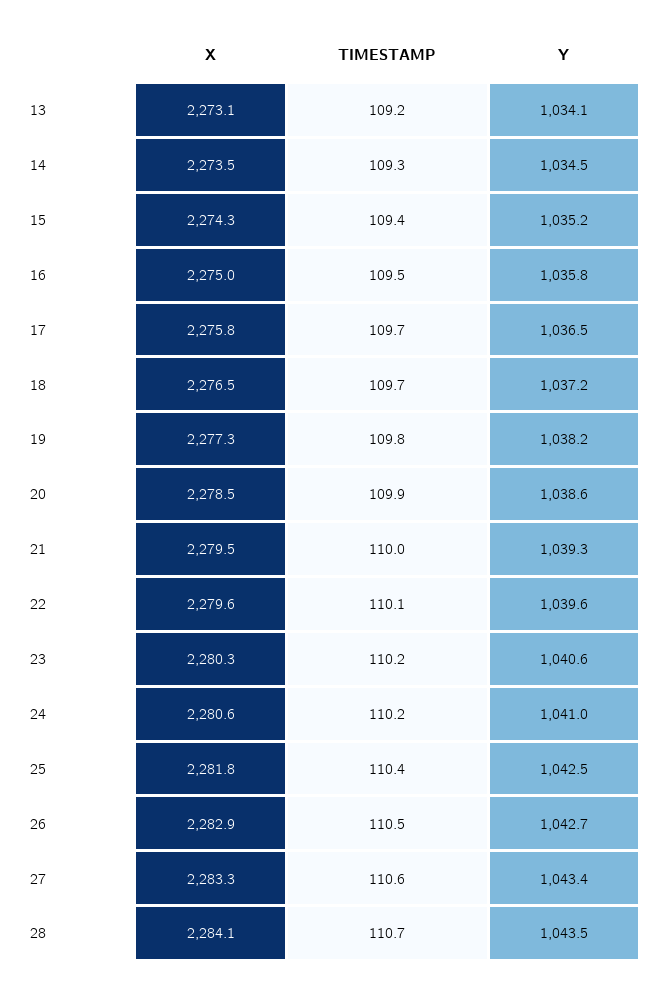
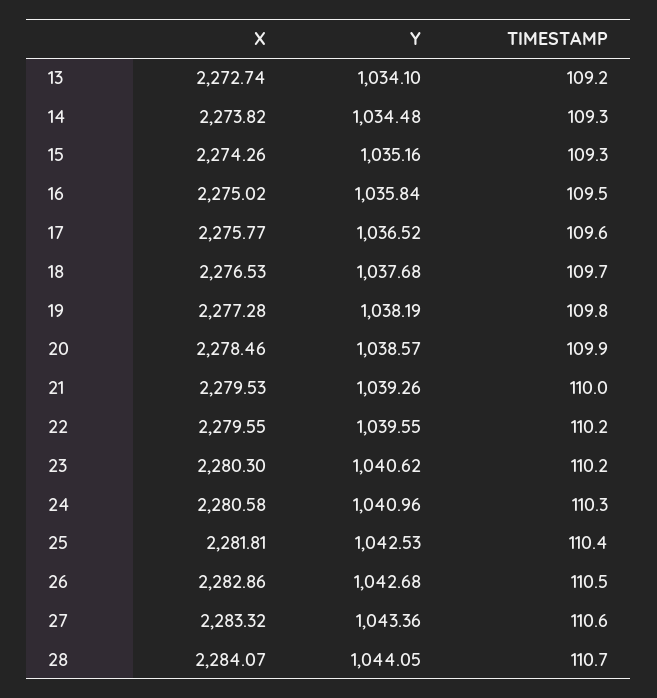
X, 13: 2273.1 -> 2272.74
X, 14: 2273.5 -> 2273.82
TIMESTAMP, 15: 109.4 -> 109.3
TIMESTAMP, 17: 109.7 -> 109.6
Y, 18: 1037.2 -> 1037.68
TIMESTAMP, 22: 110.1 -> 110.2
TIMESTAMP, 24: 110.2 -> 110.3
Y, 28: 1043.5 -> 1044.05

